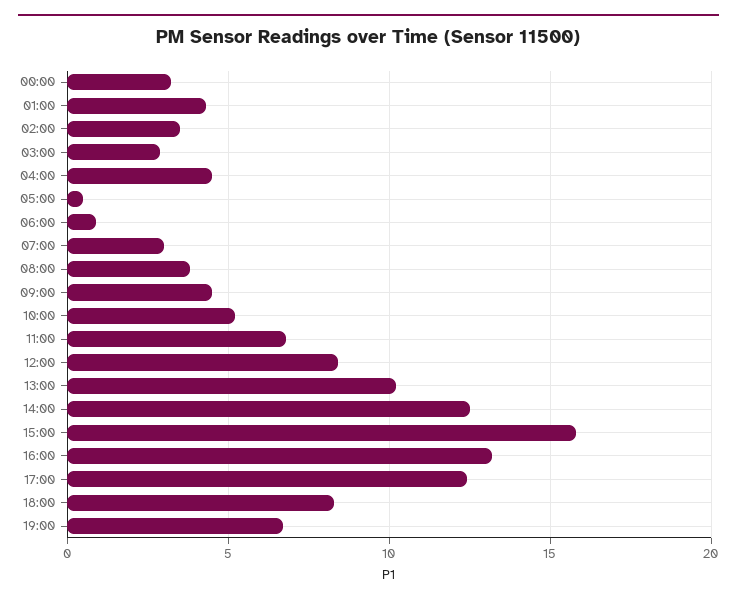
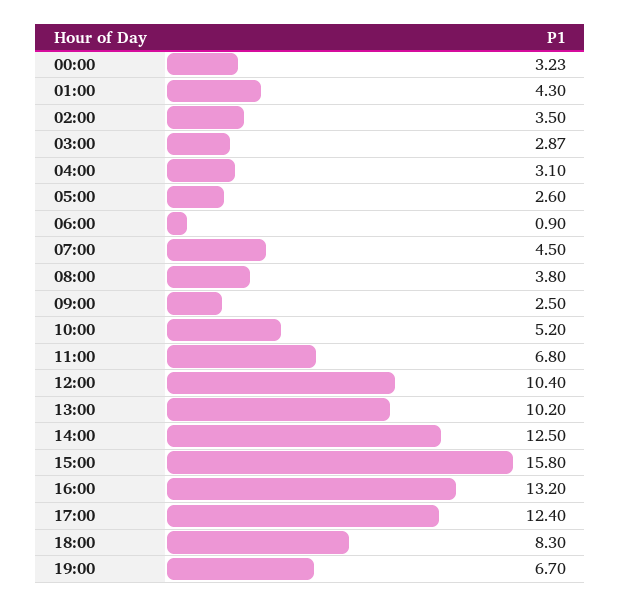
04:00: 4.5 -> 3.1
05:00: 0.5 -> 2.6
07:00: 3 -> 4.5
09:00: 4.5 -> 2.5
12:00: 8.5 -> 10.4

